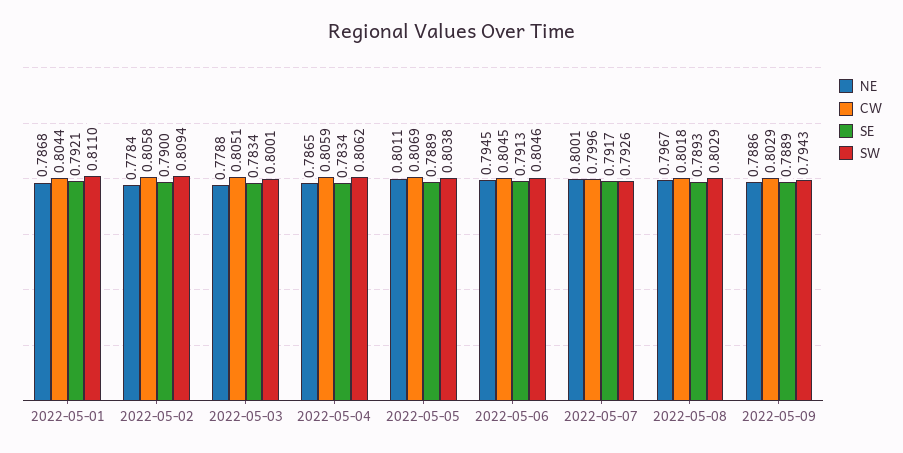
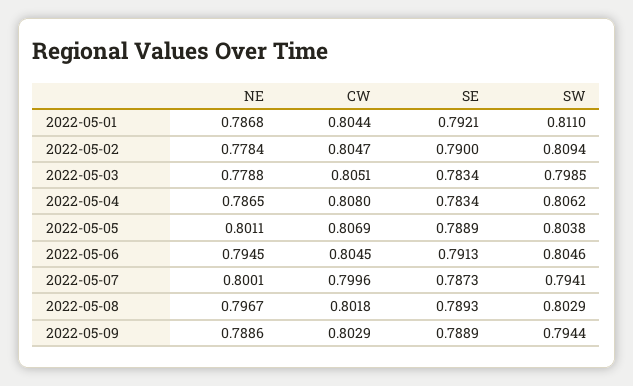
CW, 2022-05-02: 0.8058 -> 0.8047
SW, 2022-05-03: 0.8001 -> 0.7985
CW, 2022-05-04: 0.8059 -> 0.808
SE, 2022-05-07: 0.7917 -> 0.7873
SW, 2022-05-07: 0.7926 -> 0.7941
SW, 2022-05-09: 0.7943 -> 0.7944

